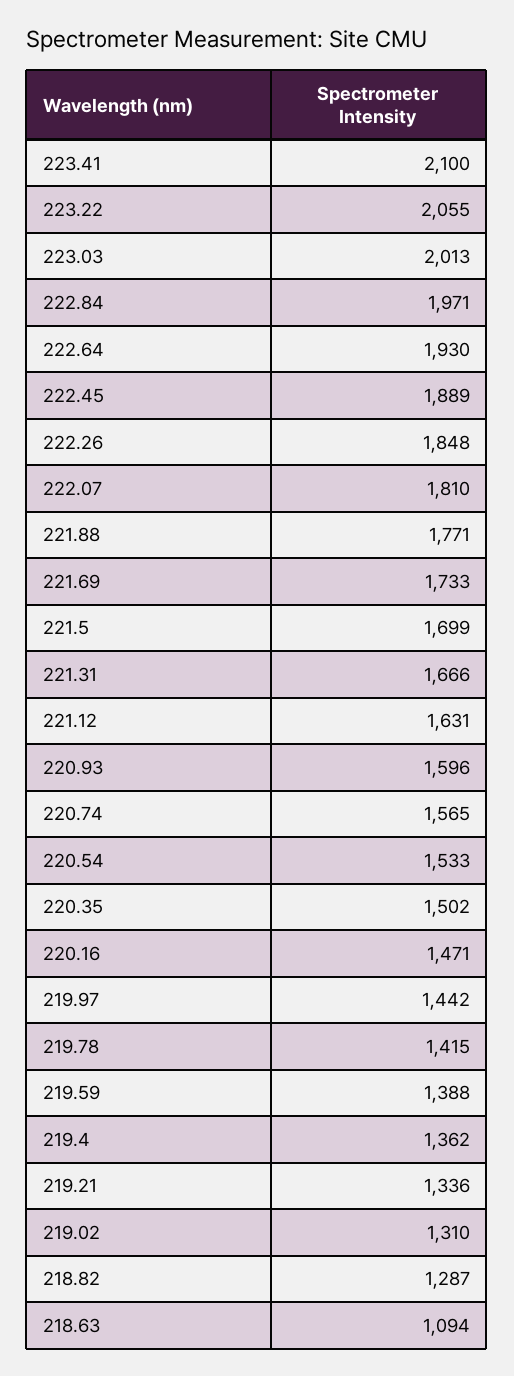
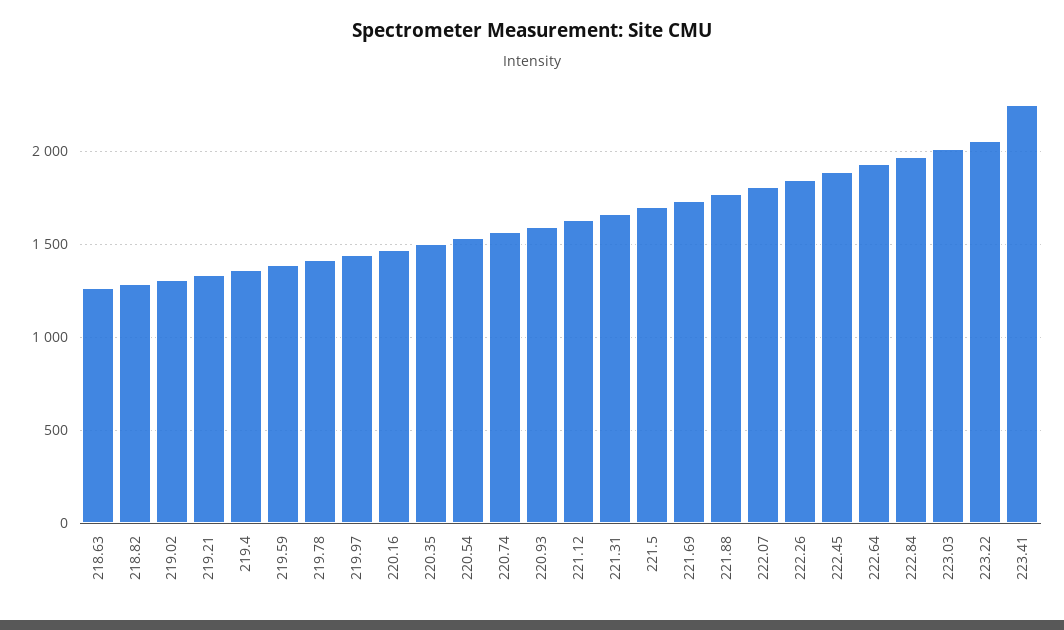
223.41: 2100 -> 2250
218.63: 1094 -> 1250

